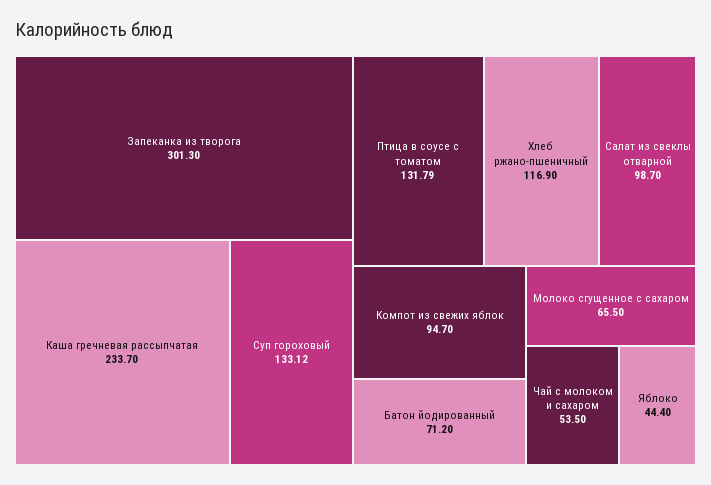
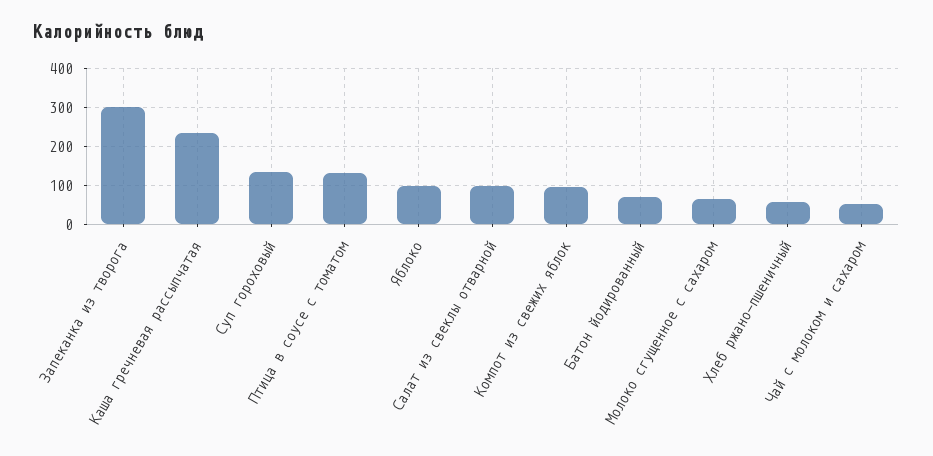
Хлеб ржано-пшеничный: 116.9 -> 60
Яблоко: 44.4 -> 100

